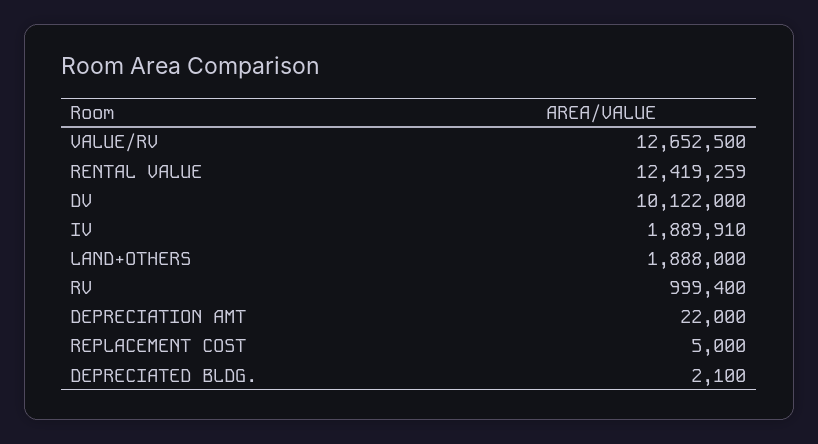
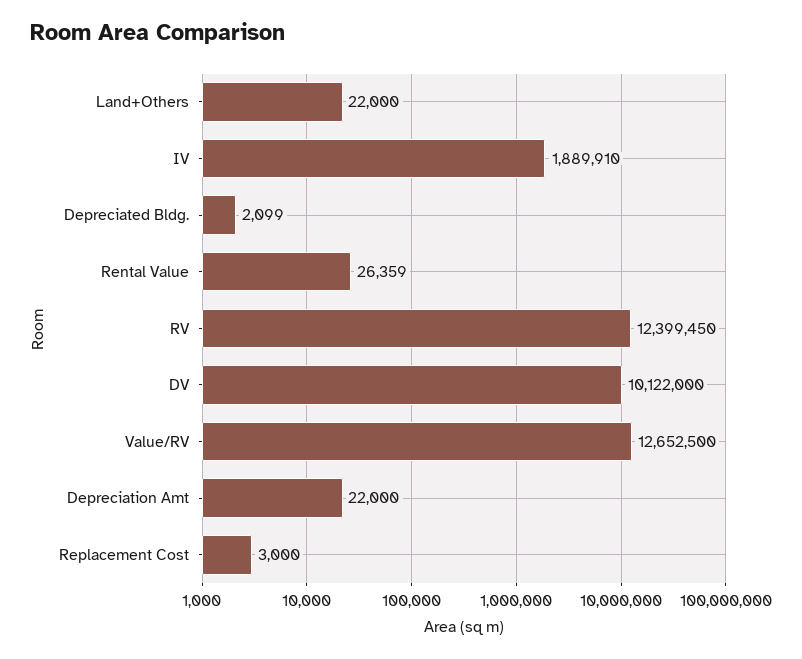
RENTAL VALUE: 12419259 -> 26359
LAND+OTHERS: 1888000 -> 22000
RV: 999400 -> 12399450
REPLACEMENT COST: 5000 -> 3000
DEPRECIATED BLDG.: 2100 -> 2099

